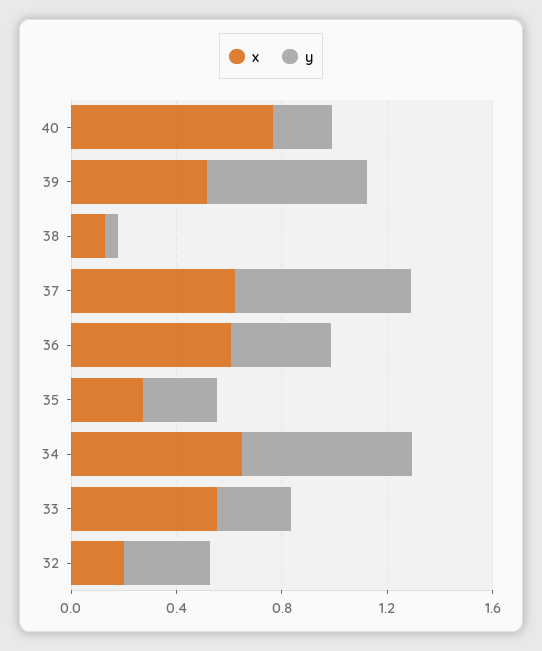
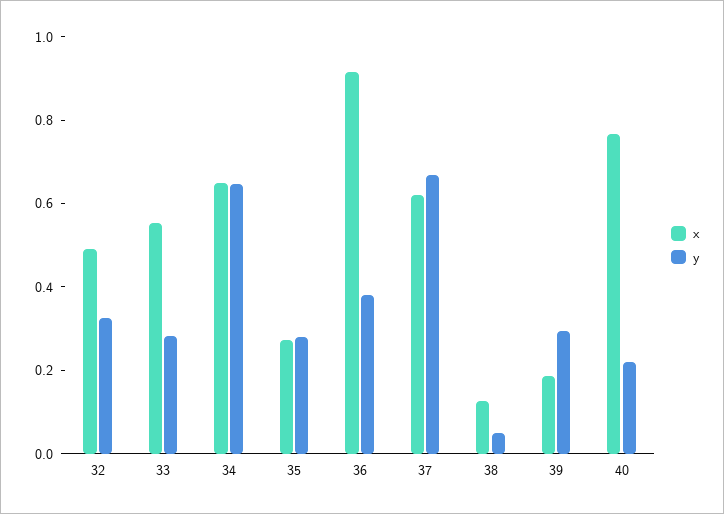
x, 39: 0.5 -> 0.2
y, 39: 0.6 -> 0.3
x, 36: 0.6 -> 0.9
x, 32: 0.2 -> 0.5

